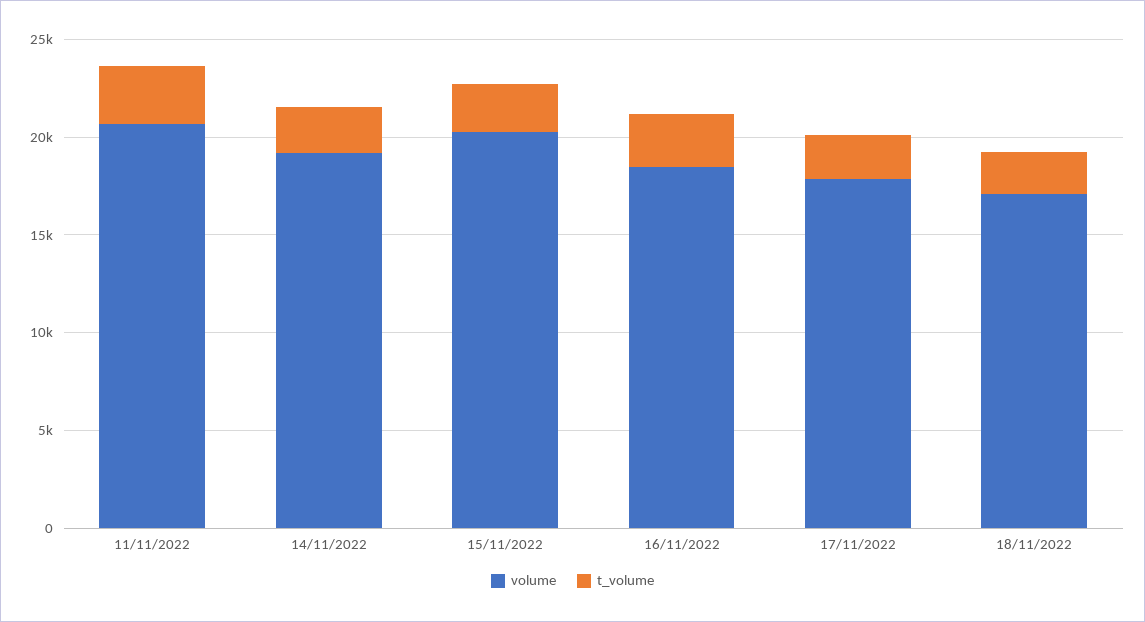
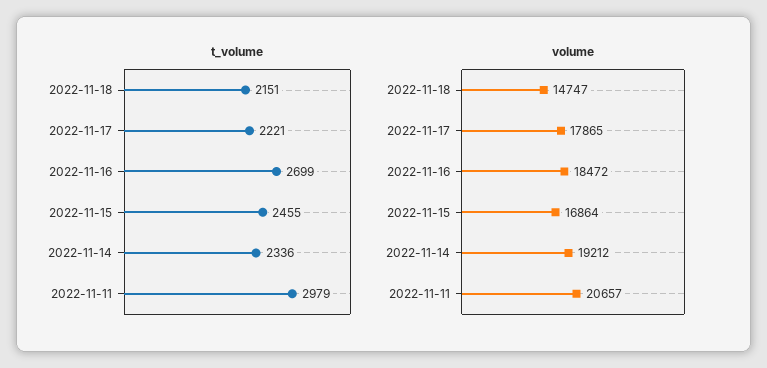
volume, 15/11/2022: 20000 -> 16864
volume, 18/11/2022: 17000 -> 14747

